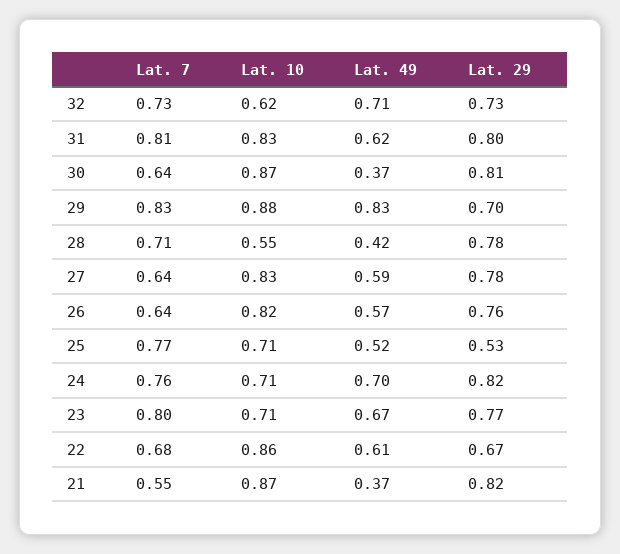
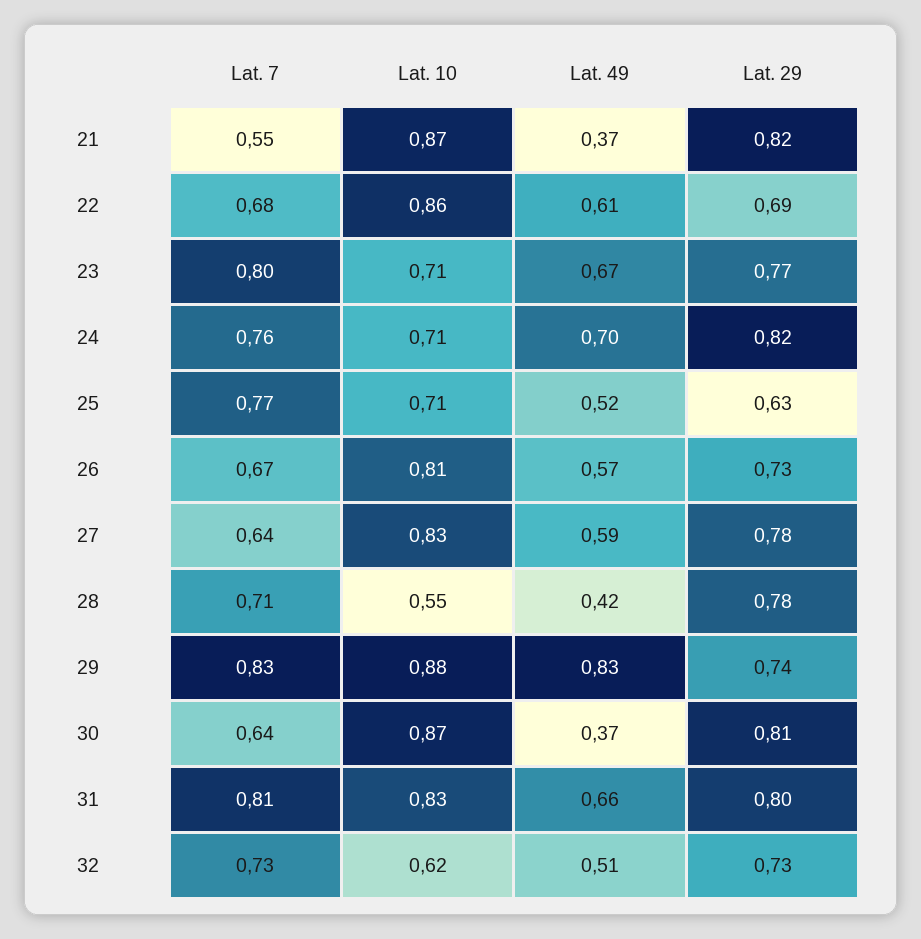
Lat. 49, 32: 0.71 -> 0.51
Lat. 49, 31: 0.62 -> 0.66
Lat. 29, 29: 0.7 -> 0.74
Lat. 7, 26: 0.64 -> 0.67
Lat. 10, 26: 0.82 -> 0.81
Lat. 29, 26: 0.76 -> 0.73
Lat. 29, 25: 0.53 -> 0.63
Lat. 29, 22: 0.67 -> 0.69

